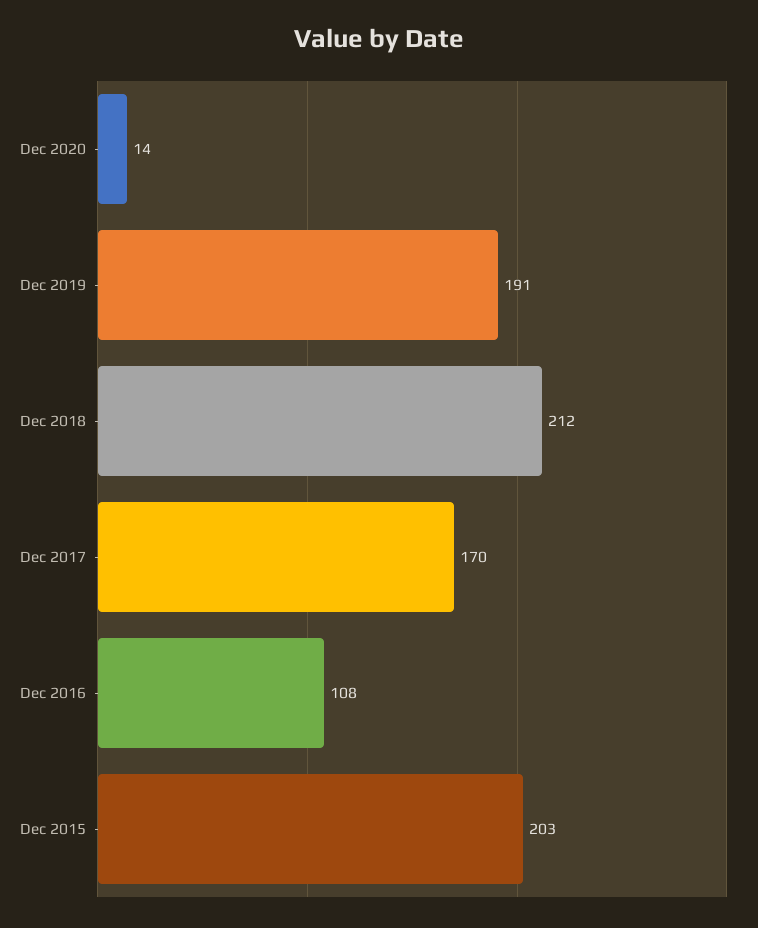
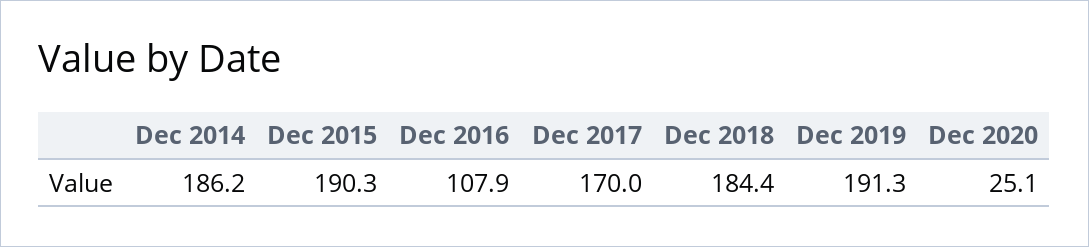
Dec 2020: 14 -> 25.1
Dec 2018: 212 -> 184.4
Dec 2015: 203 -> 190.3
Dec 2014: none -> 186.2

